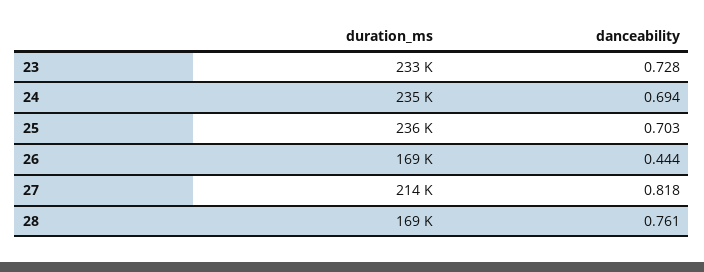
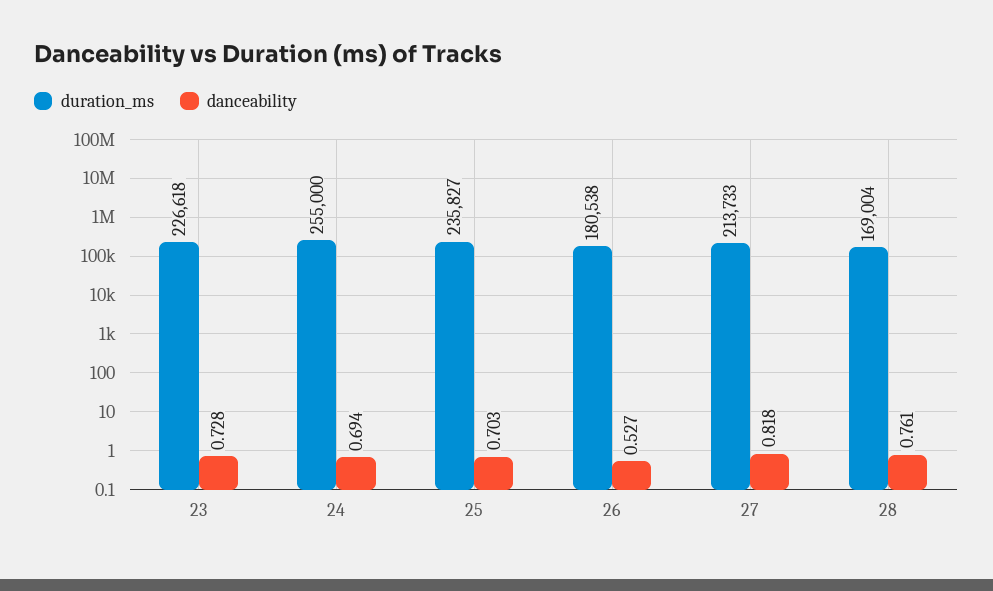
duration_ms, 23: 233000 -> 226618
duration_ms, 24: 235000 -> 255000
duration_ms, 26: 169000 -> 180538
danceability, 26: 0.444 -> 0.527

